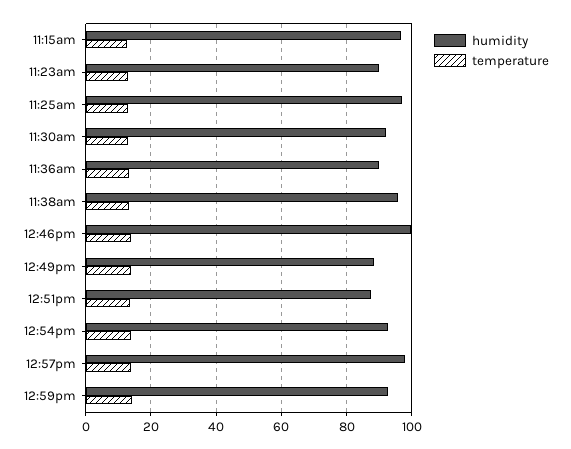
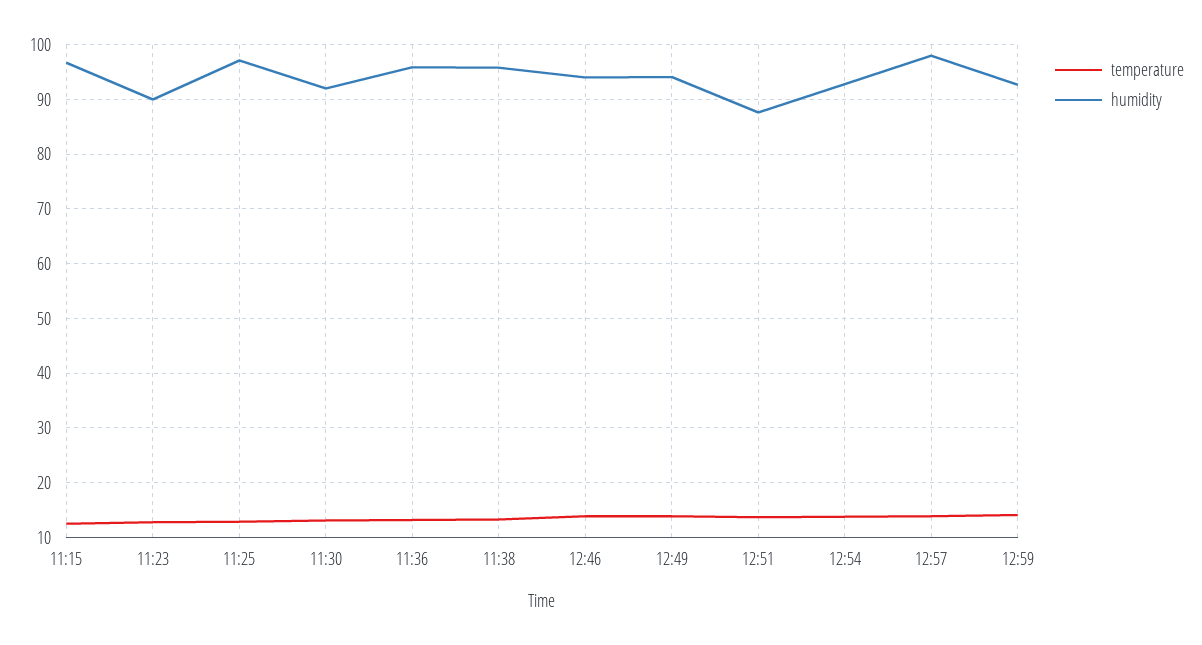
humidity, 11:36am: 90 -> 96
humidity, 12:46pm: 100 -> 94
humidity, 12:49pm: 88 -> 94

